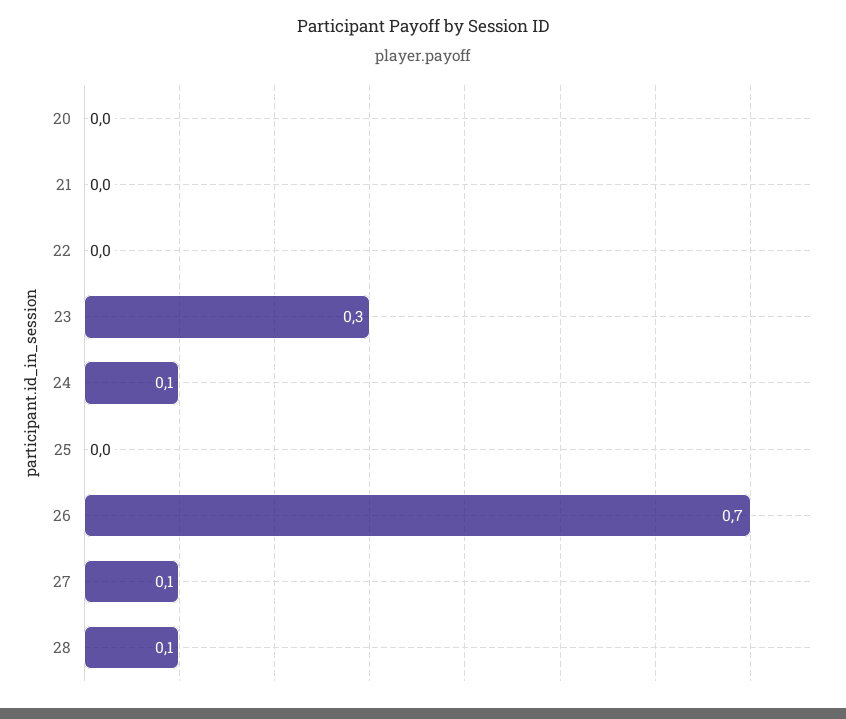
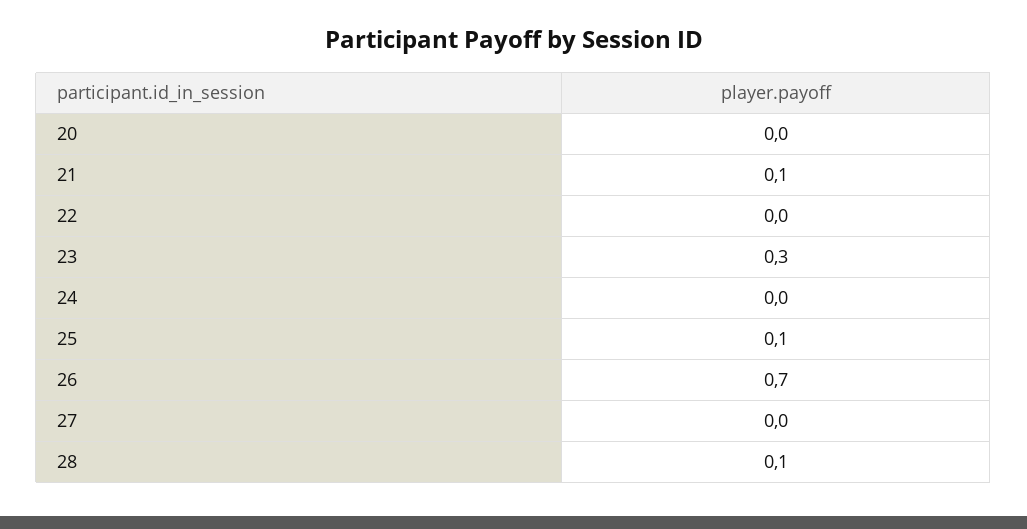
21: 0 -> 0.1
24: 0.1 -> 0
25: 0 -> 0.1
27: 0.1 -> 0

